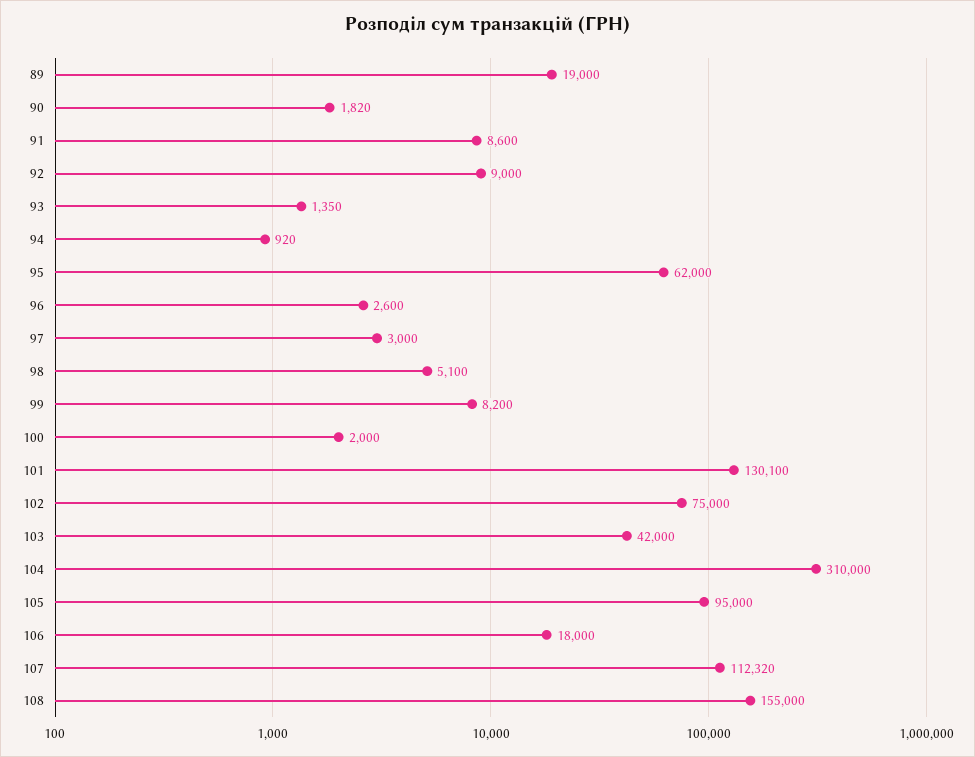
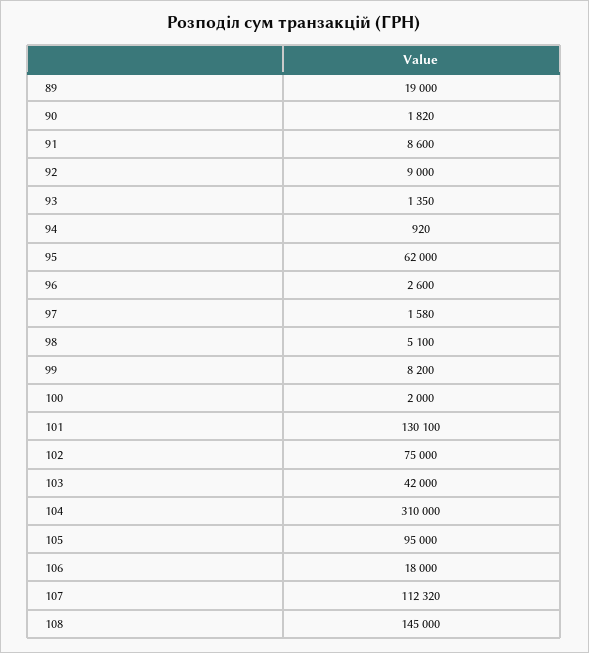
97: 3000 -> 1580
108: 155000 -> 145000

